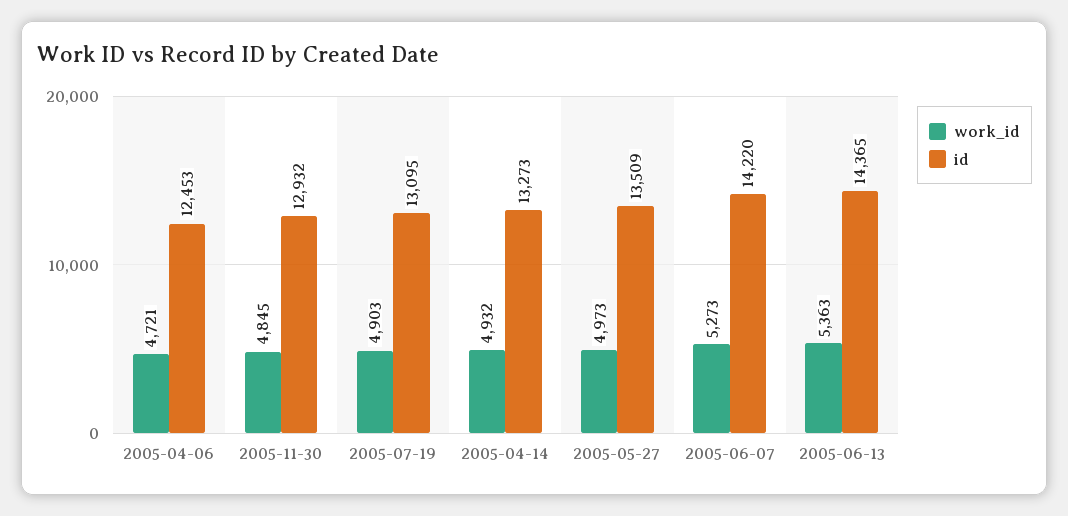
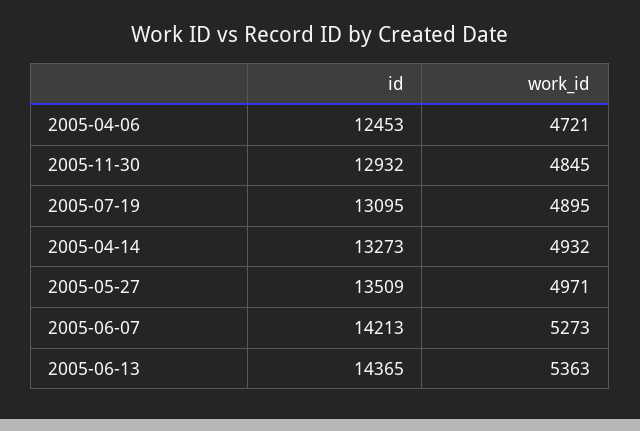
work_id, 2005-07-19: 4903 -> 4895
work_id, 2005-05-27: 4973 -> 4971
id, 2005-06-07: 14220 -> 14213

